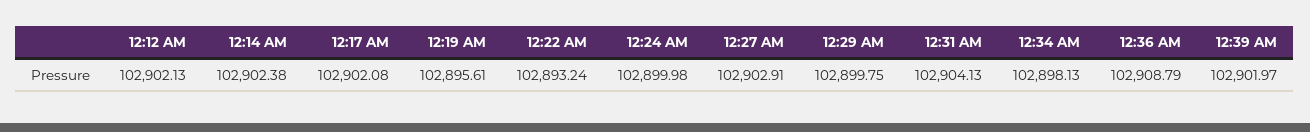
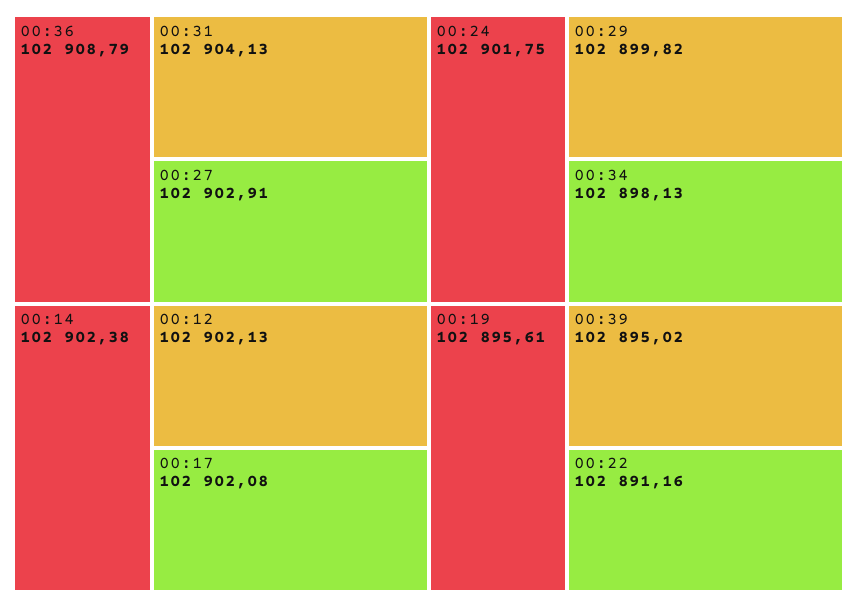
12:22 AM: 102893.24 -> 102891.16
12:24 AM: 102899.98 -> 102901.75
12:29 AM: 102899.75 -> 102899.82
12:39 AM: 102901.97 -> 102895.02

